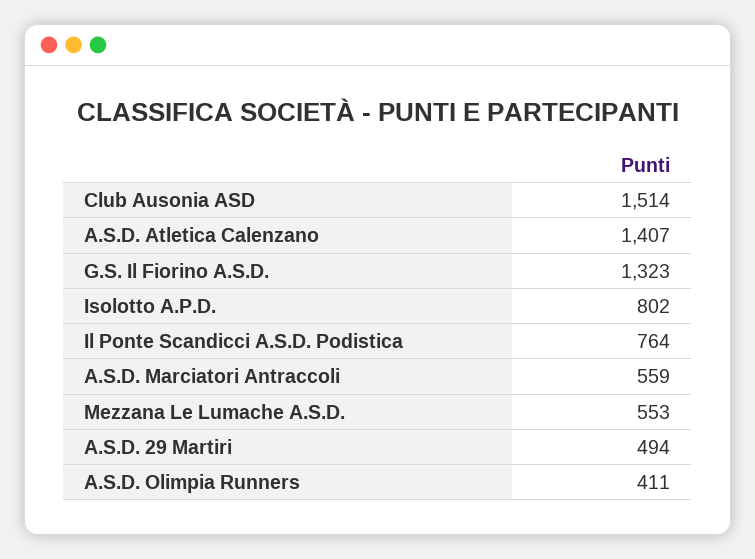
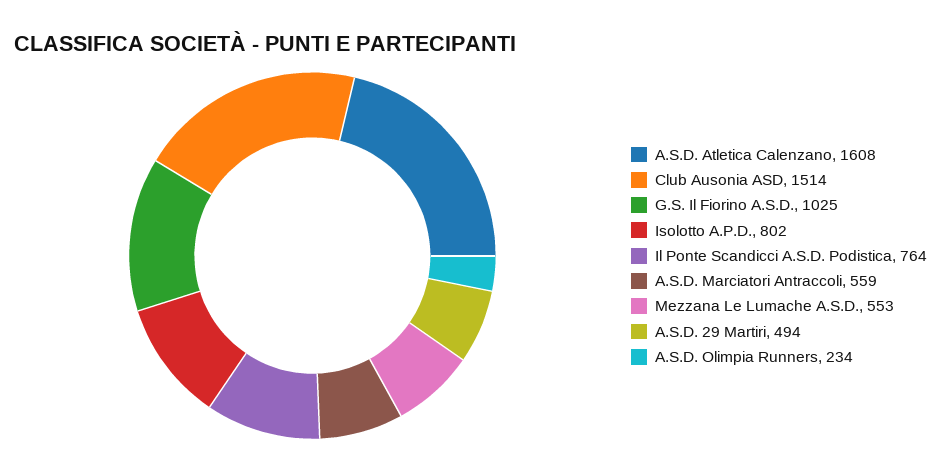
A.S.D. Atletica Calenzano: 1407 -> 1608
G.S. Il Fiorino A.S.D.: 1323 -> 1025
A.S.D. Olimpia Runners: 411 -> 234

